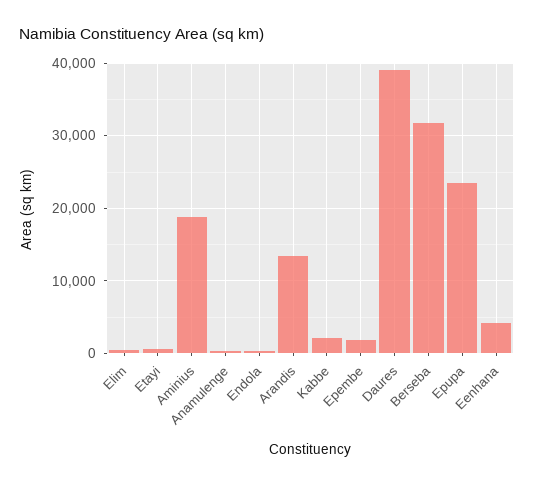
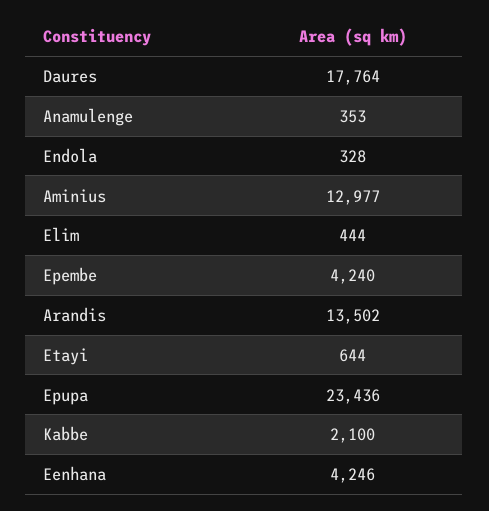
Aminius: 19000 -> 12977
Epembe: 2000 -> 4240
Daures: 39000 -> 17764
Berseba: 32000 -> none

